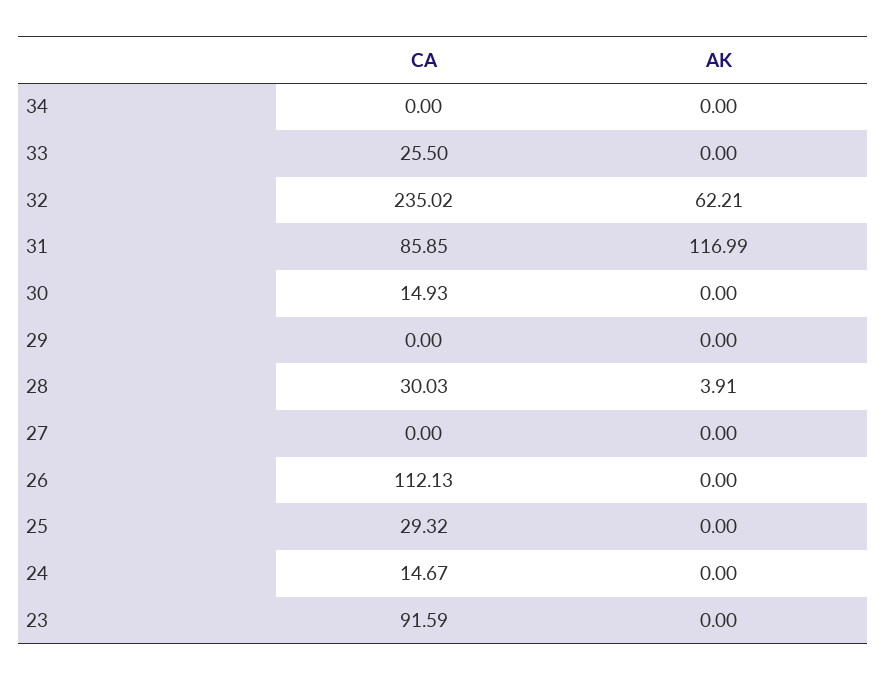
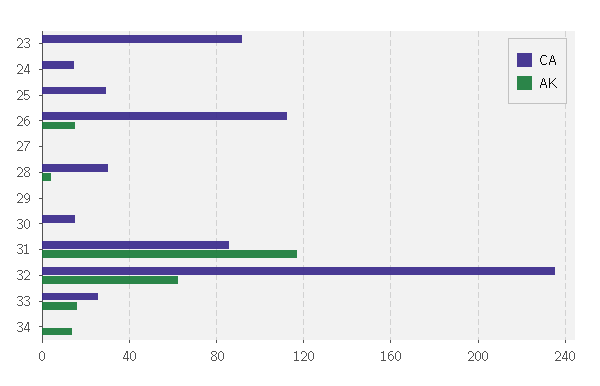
AK, 34: 0 -> 15
AK, 33: 0 -> 15
AK, 26: 0 -> 15

